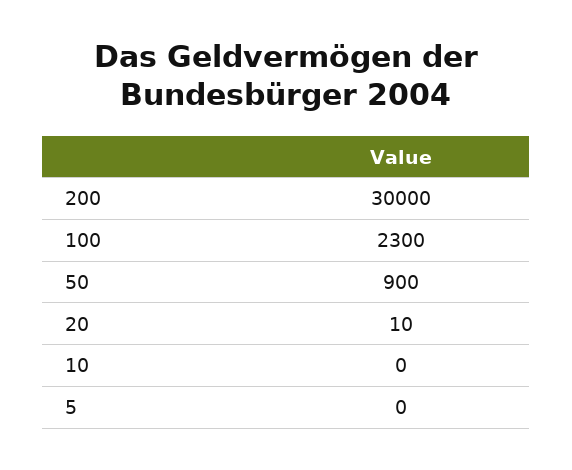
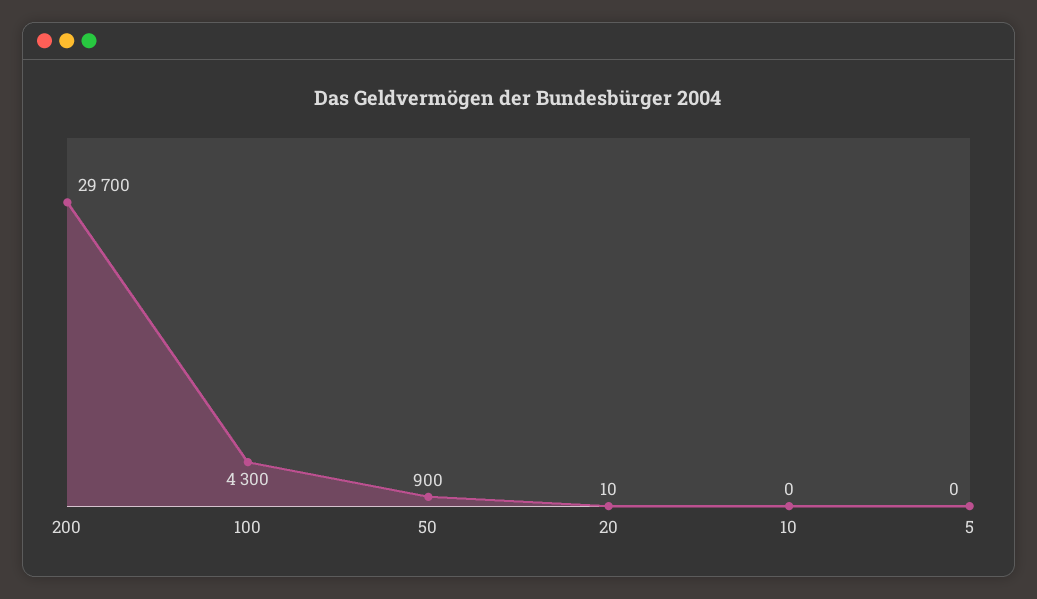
200: 30000 -> 29700
100: 2300 -> 4300

